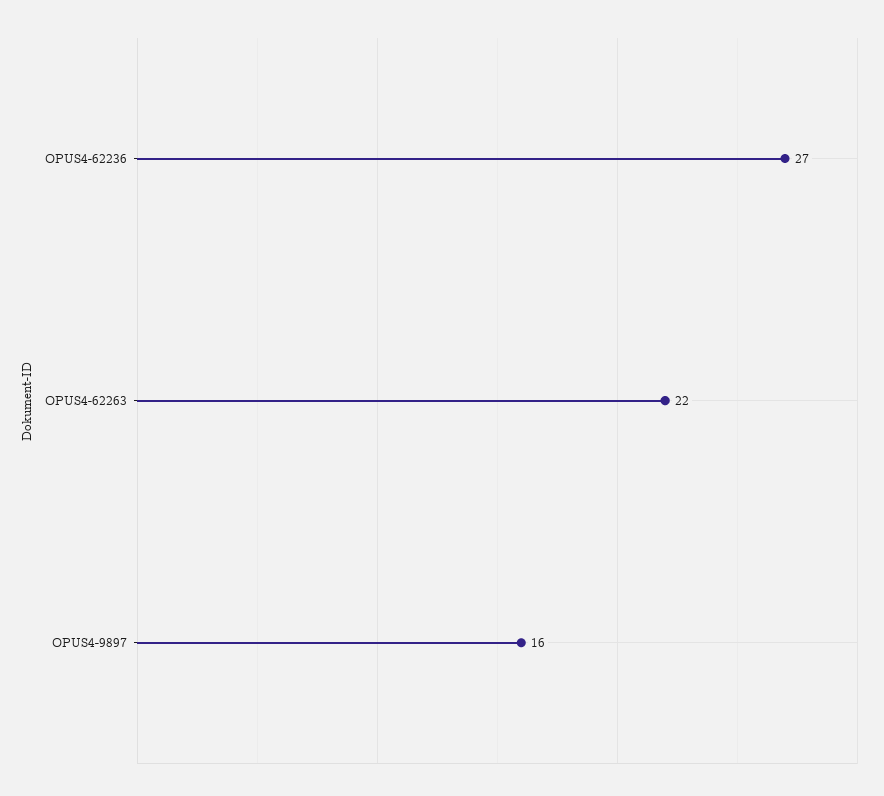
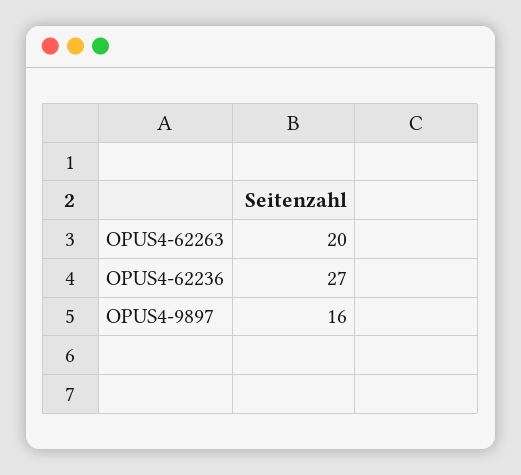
OPUS4-62263: 22 -> 20

